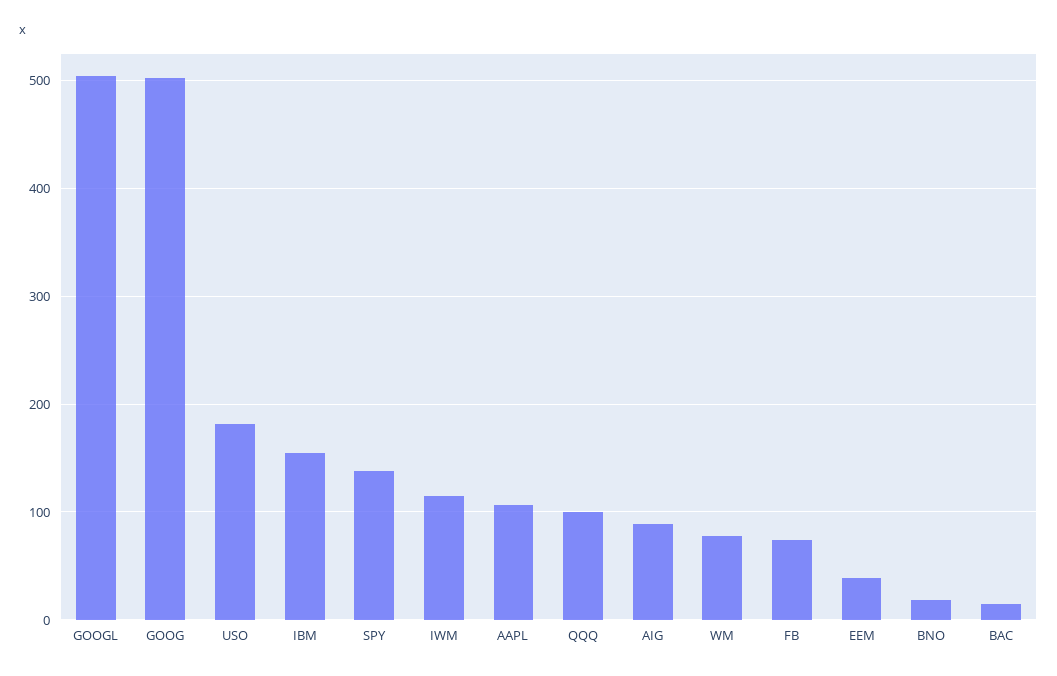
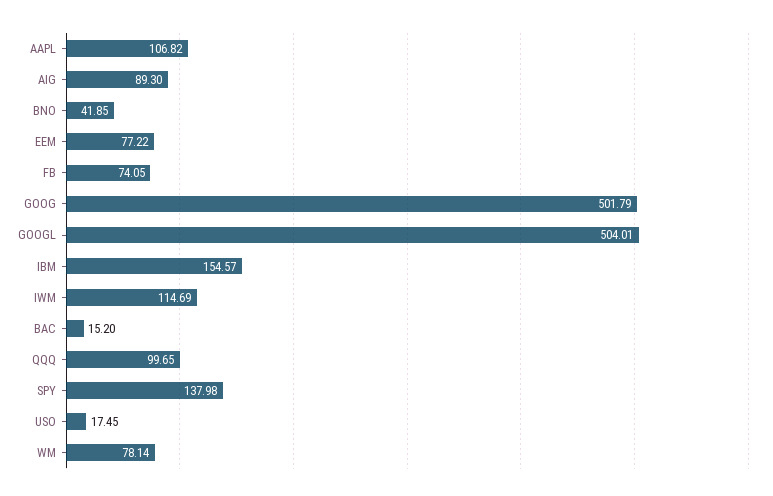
USO: 180 -> 17.45
EEM: 40 -> 77.22
BNO: 20 -> 41.85

